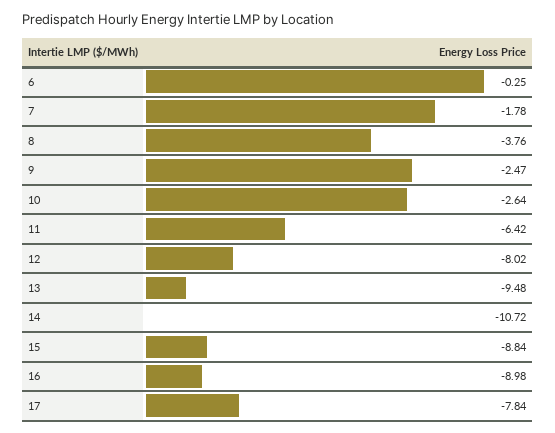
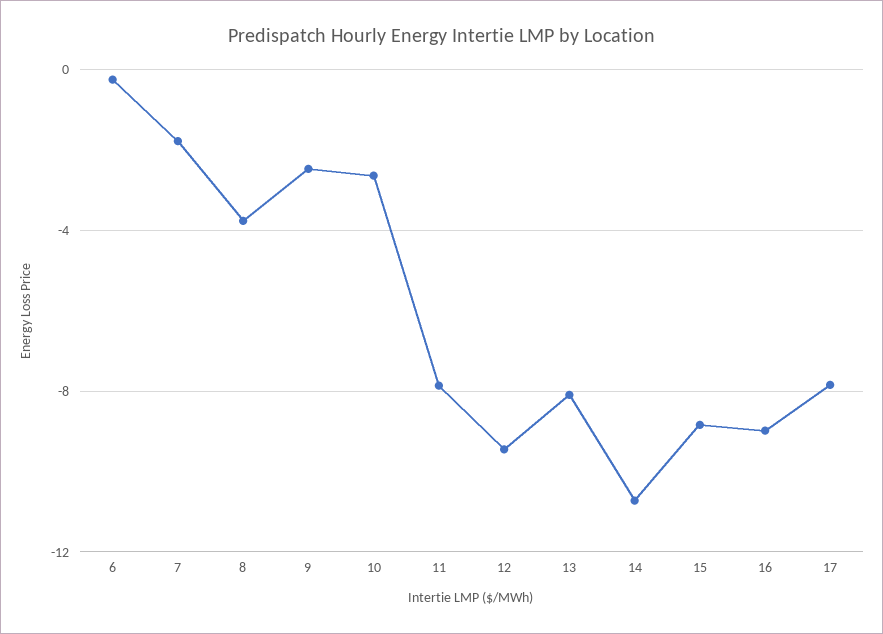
11: -6.42 -> -8
12: -8.02 -> -9.5
13: -9.48 -> -8

